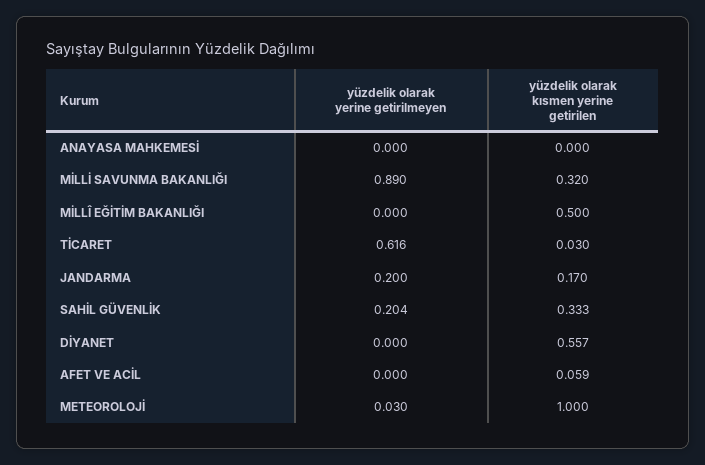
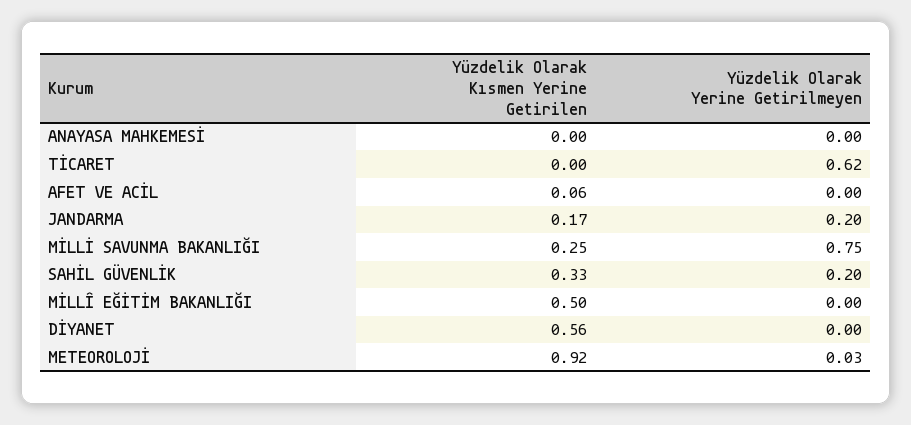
yüzdelik olarak yerine getirilmeyen, MİLLİ SAVUNMA BAKANLIĞI: 0.89 -> 0.75
yüzdelik olarak kısmen yerine getirilen, MİLLİ SAVUNMA BAKANLIĞI: 0.32 -> 0.25
yüzdelik olarak kısmen yerine getirilen, TİCARET: 0.03 -> 0
yüzdelik olarak kısmen yerine getirilen, METEOROLOJİ: 1 -> 0.92

